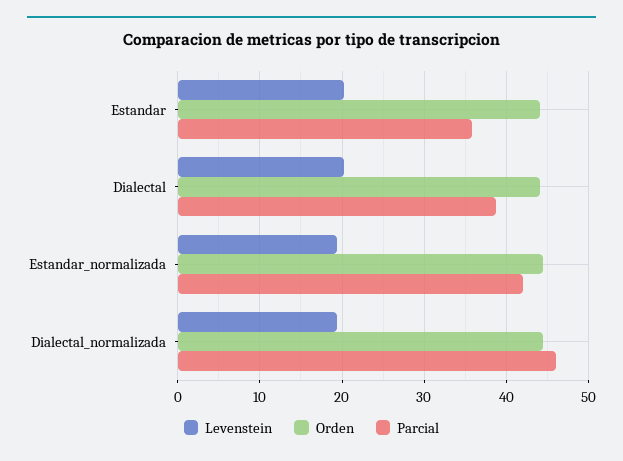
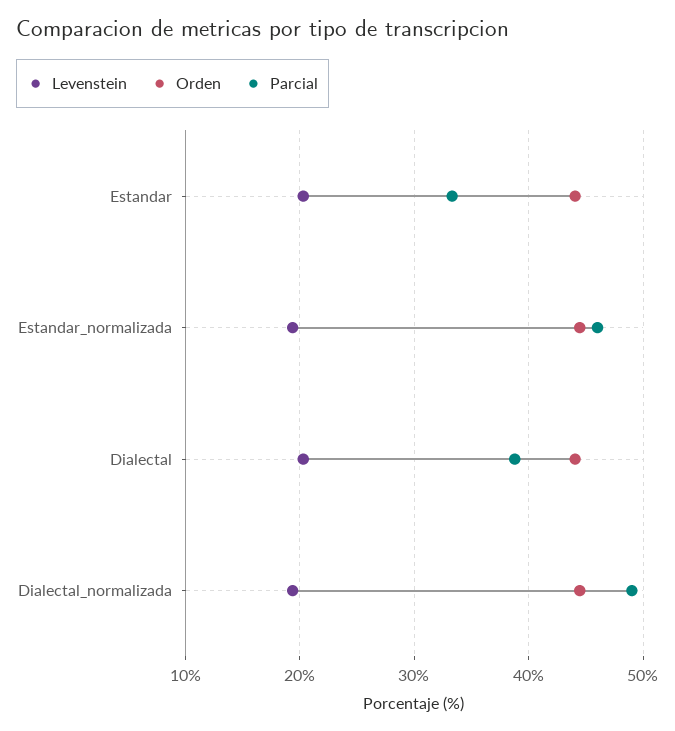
Parcial, Estandar: 36 -> 33
Parcial, Estandar_normalizada: 42 -> 46
Parcial, Dialectal_normalizada: 46 -> 49

